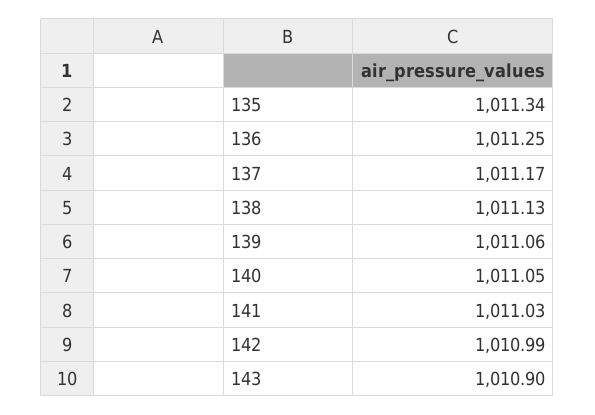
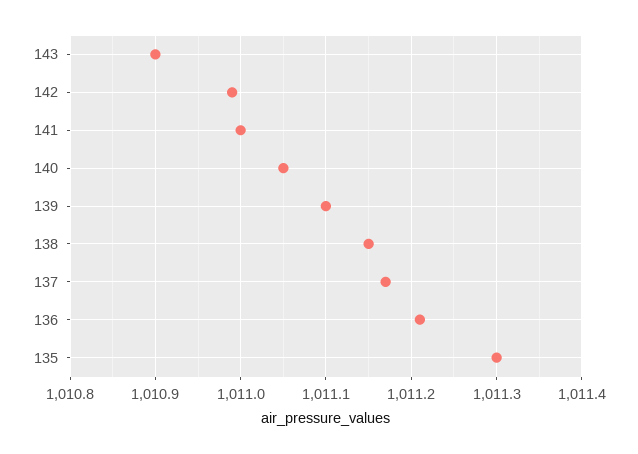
135: 1011.34 -> 1011.3
136: 1011.25 -> 1011.21
138: 1011.13 -> 1011.15
139: 1011.06 -> 1011.1
141: 1011.03 -> 1011

